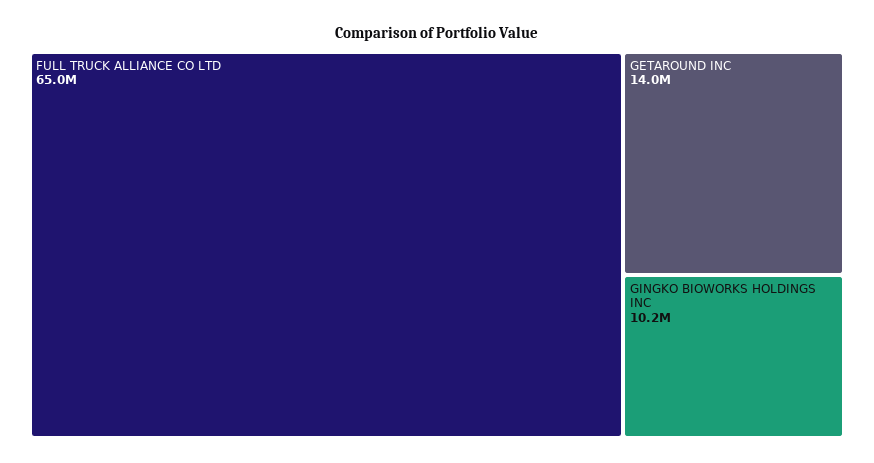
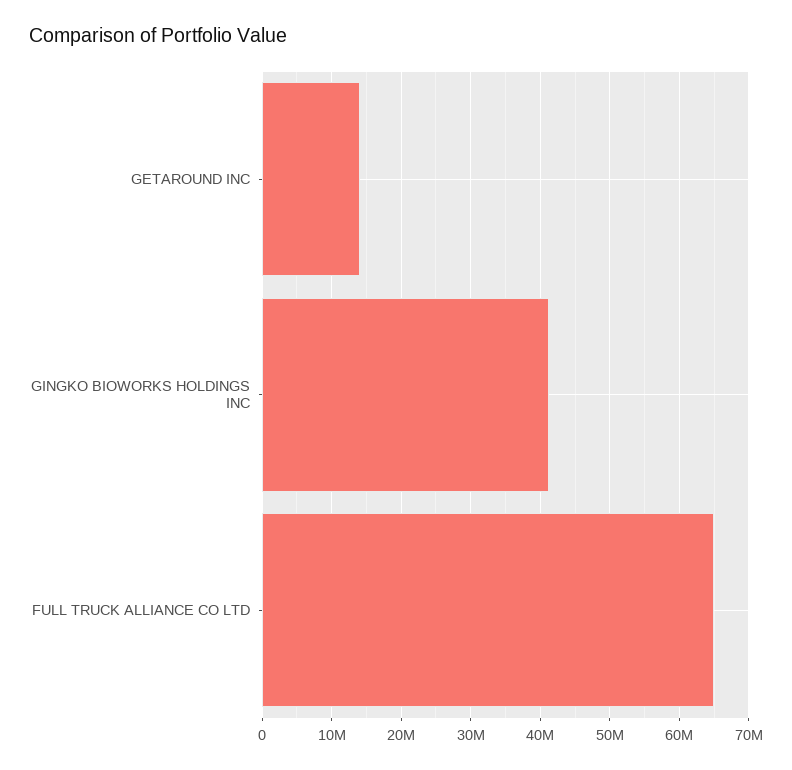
GINGKO BIOWORKS HOLDINGS INC: 10200000 -> 41000000

